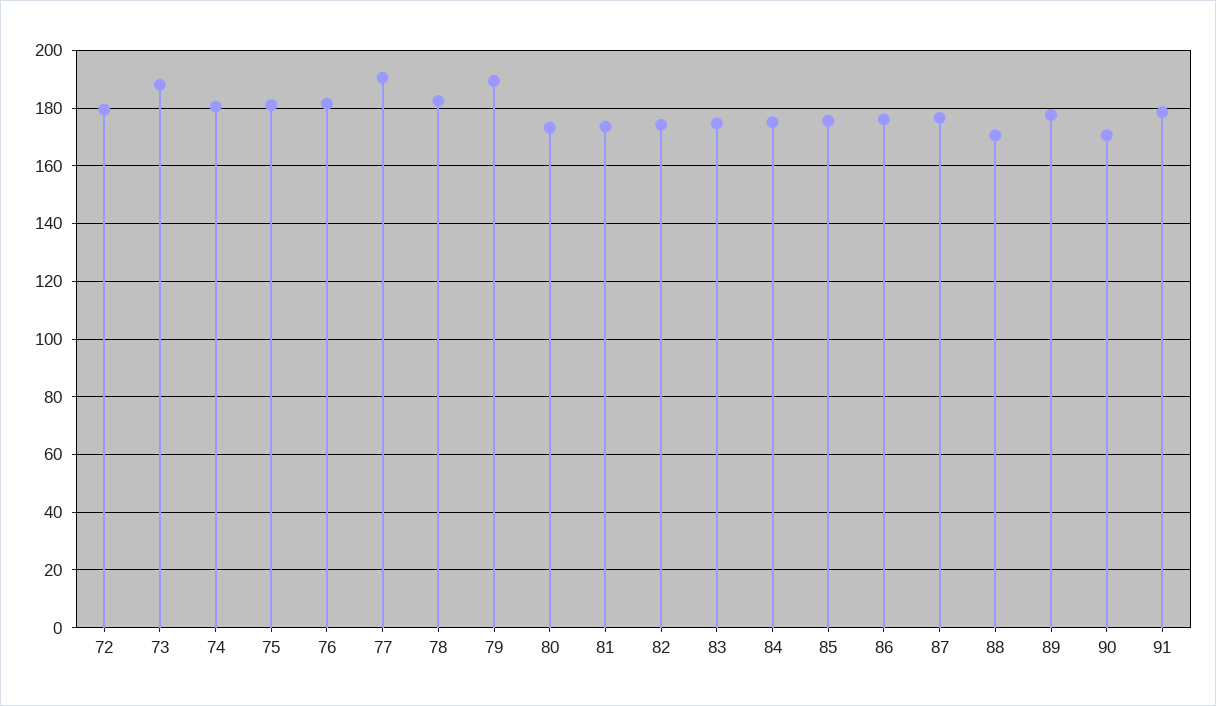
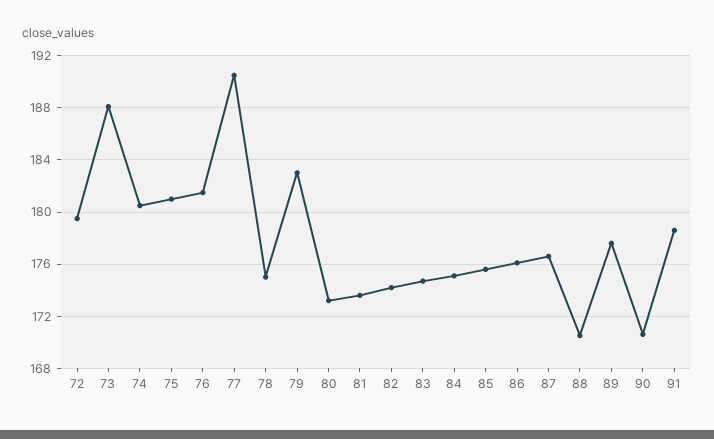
78: 182.5 -> 175
79: 190 -> 183

